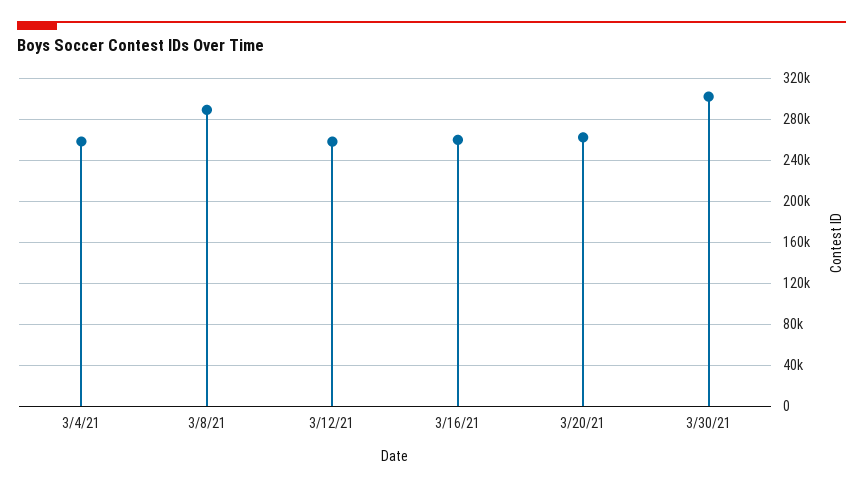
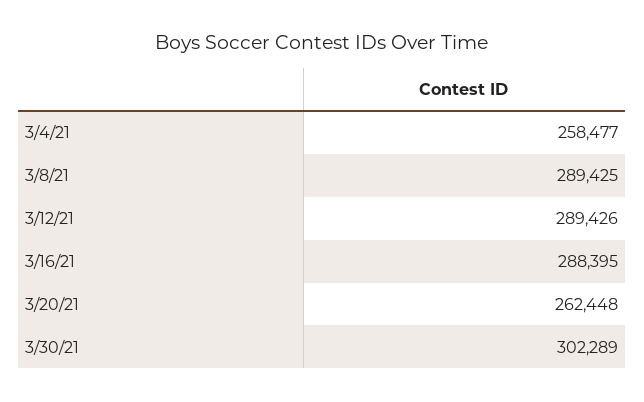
3/12/21: 260000 -> 289426
3/16/21: 260000 -> 288395

